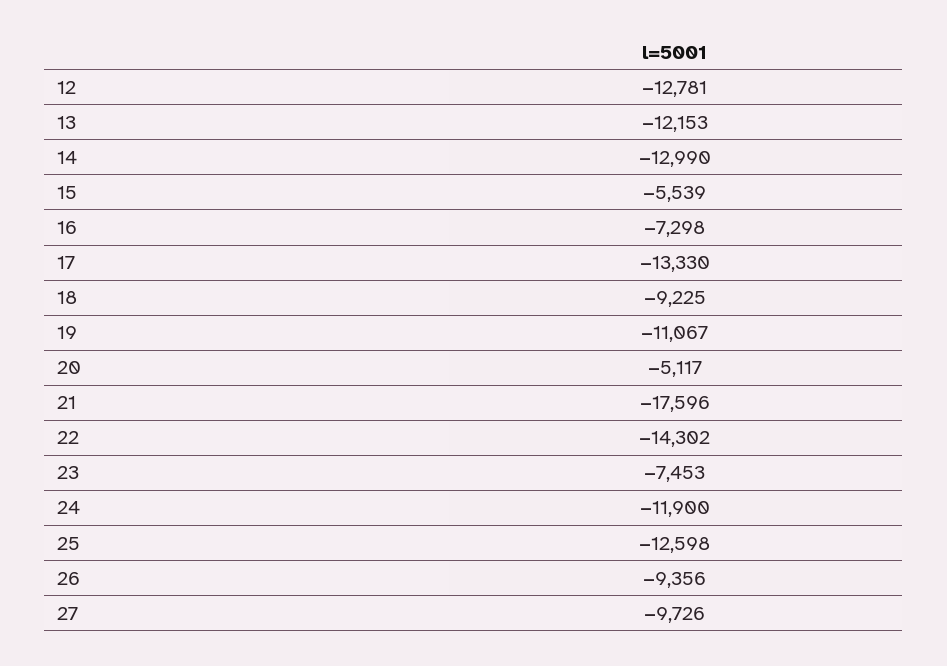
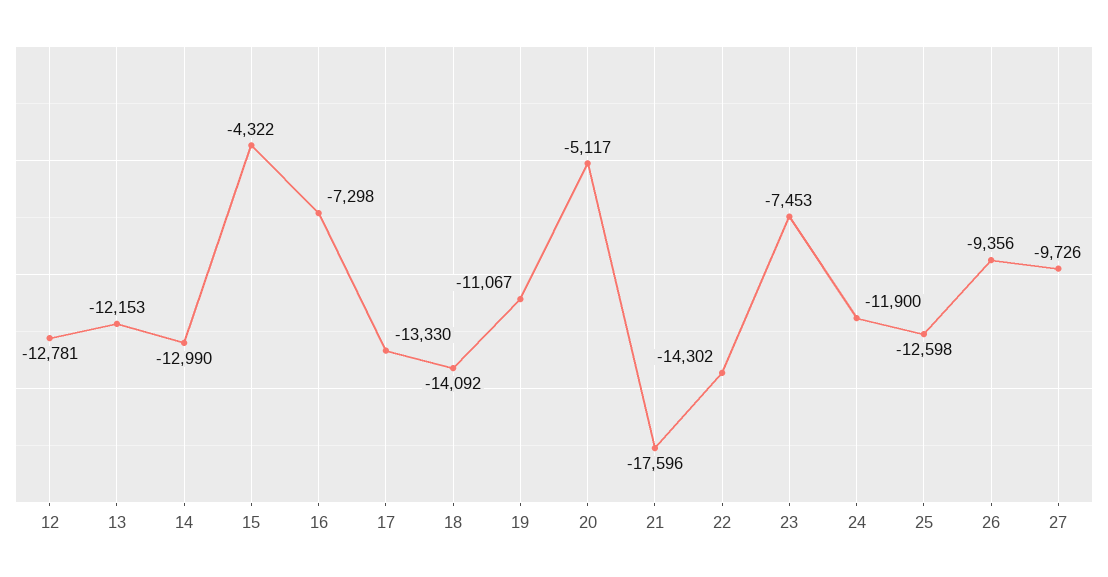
15: -5539 -> -4322
18: -9225 -> -14092

